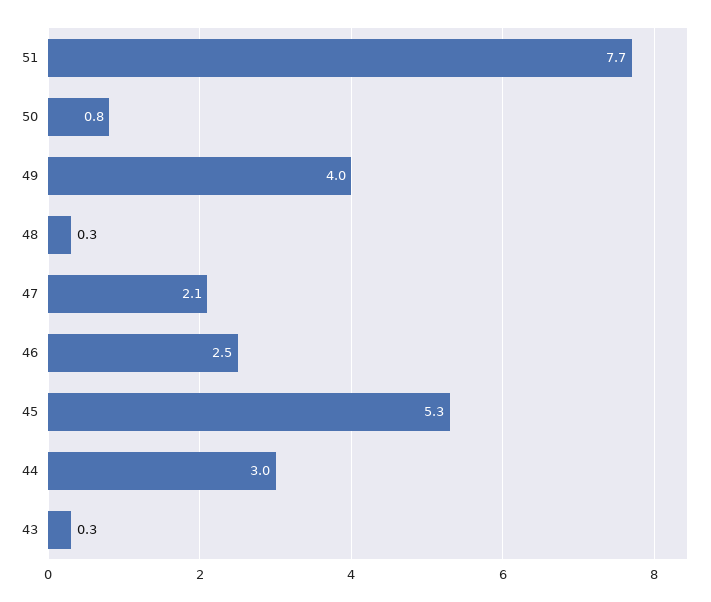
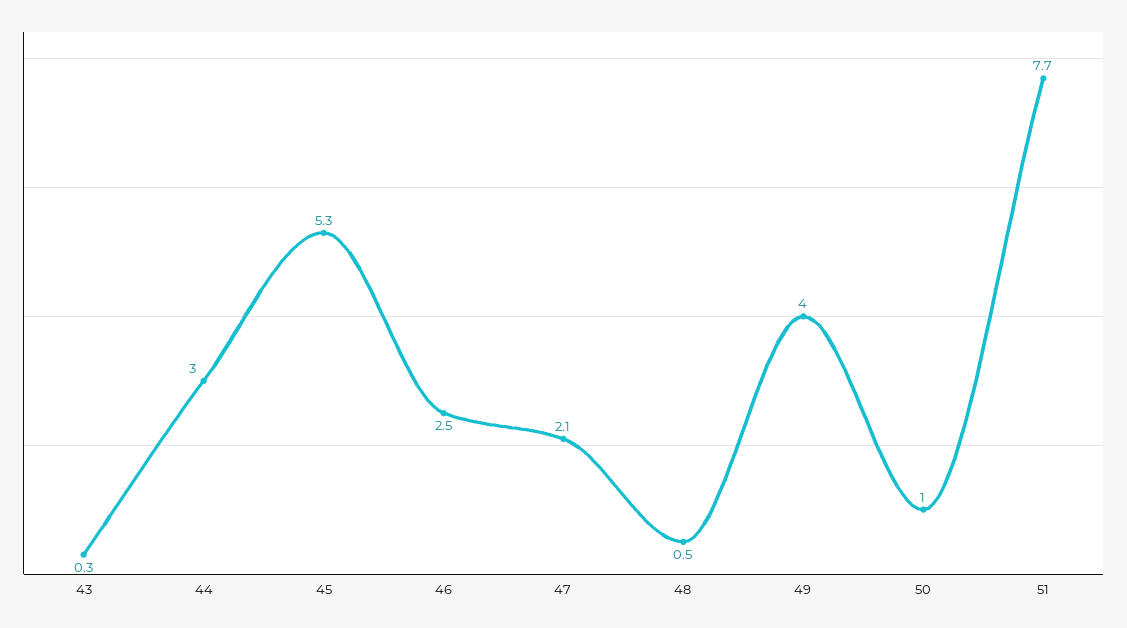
50: 0.8 -> 1
48: 0.3 -> 0.5

